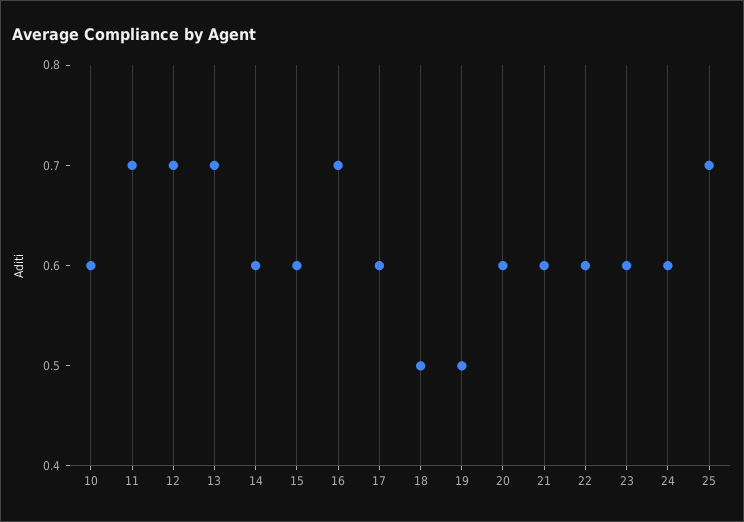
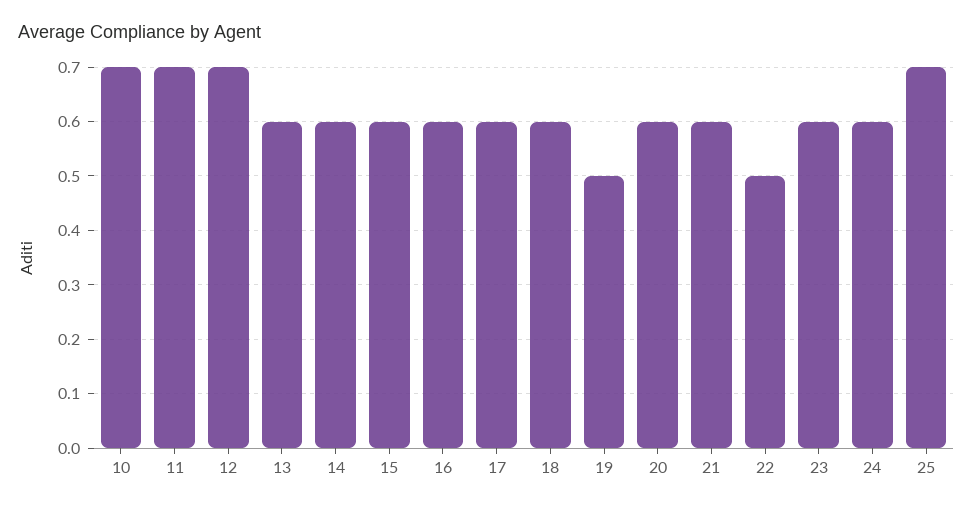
10: 0.6 -> 0.7
13: 0.7 -> 0.6
16: 0.7 -> 0.6
18: 0.5 -> 0.6
22: 0.6 -> 0.5

